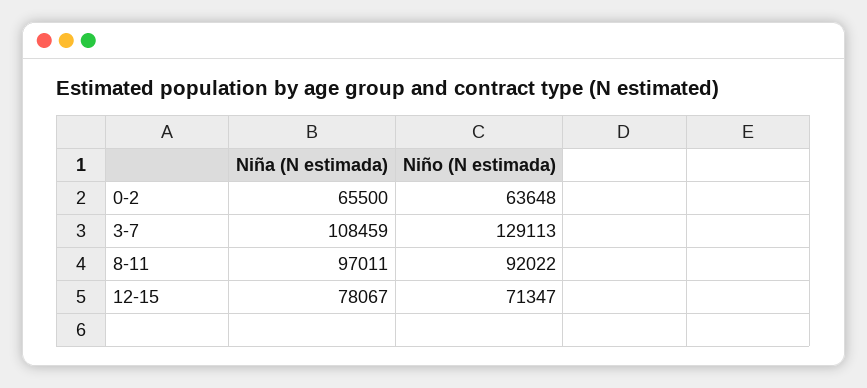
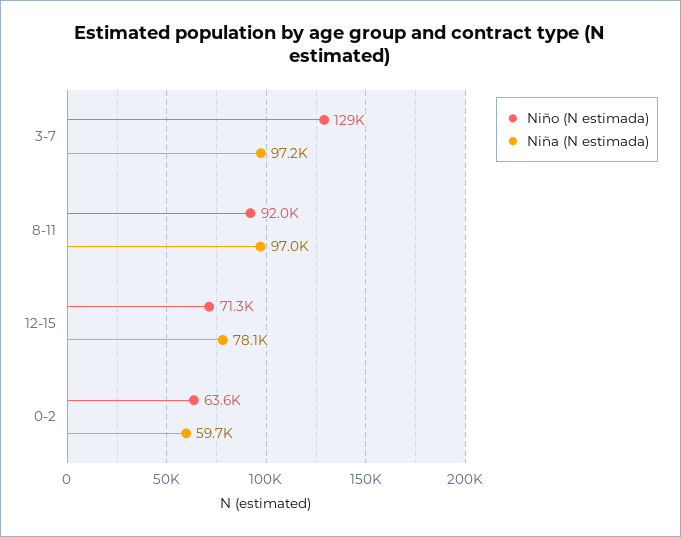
Niña (N estimada), 0-2: 65500 -> 59700
Niña (N estimada), 3-7: 108459 -> 97200

